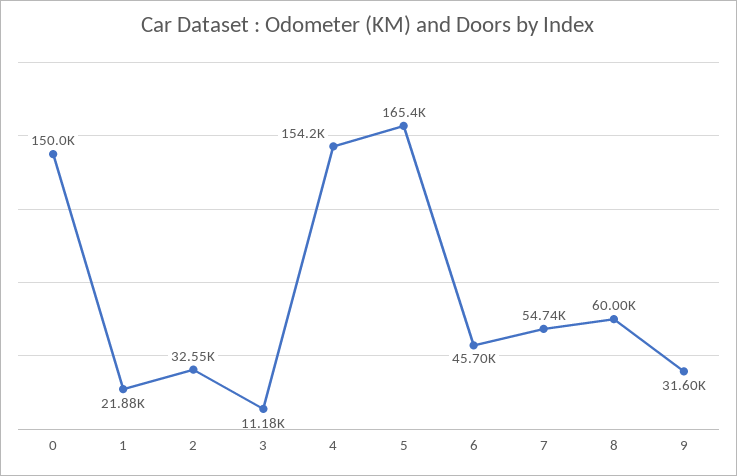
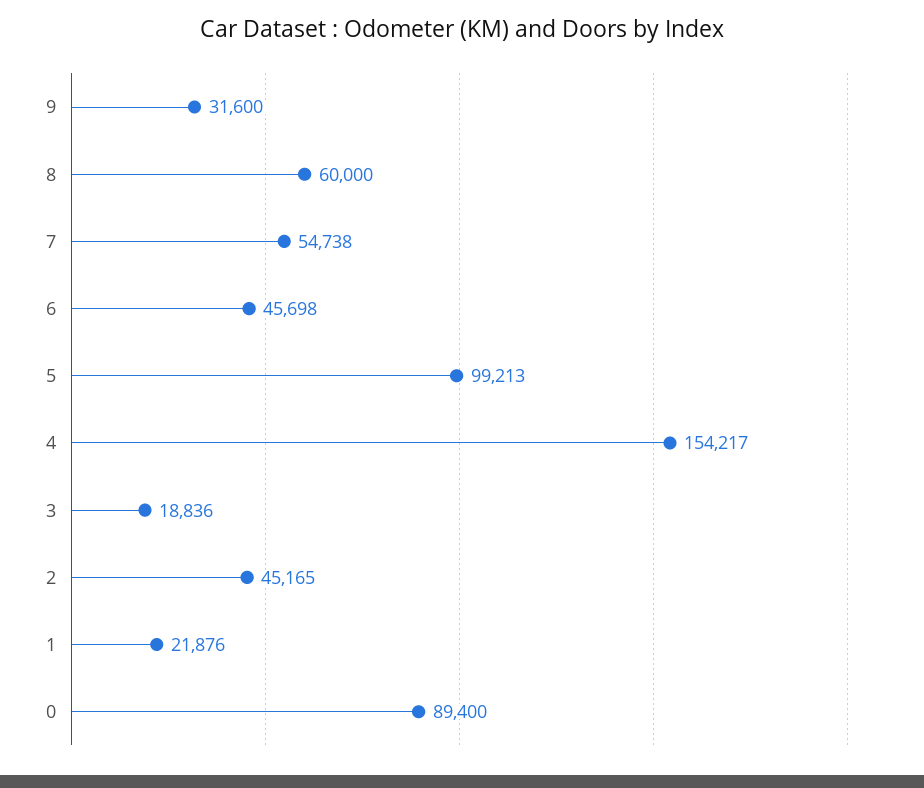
0: 150000 -> 89400
2: 32550 -> 45165
3: 11180 -> 18836
5: 165400 -> 99213

